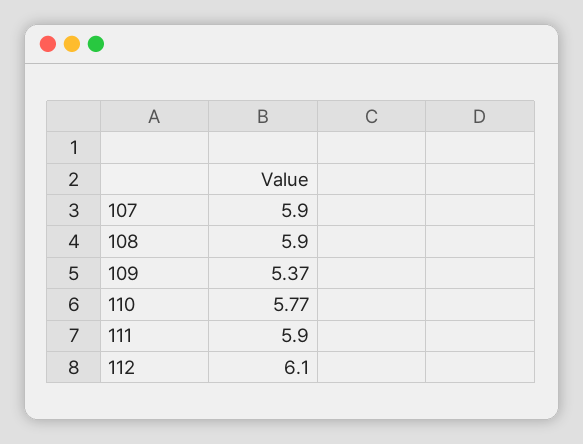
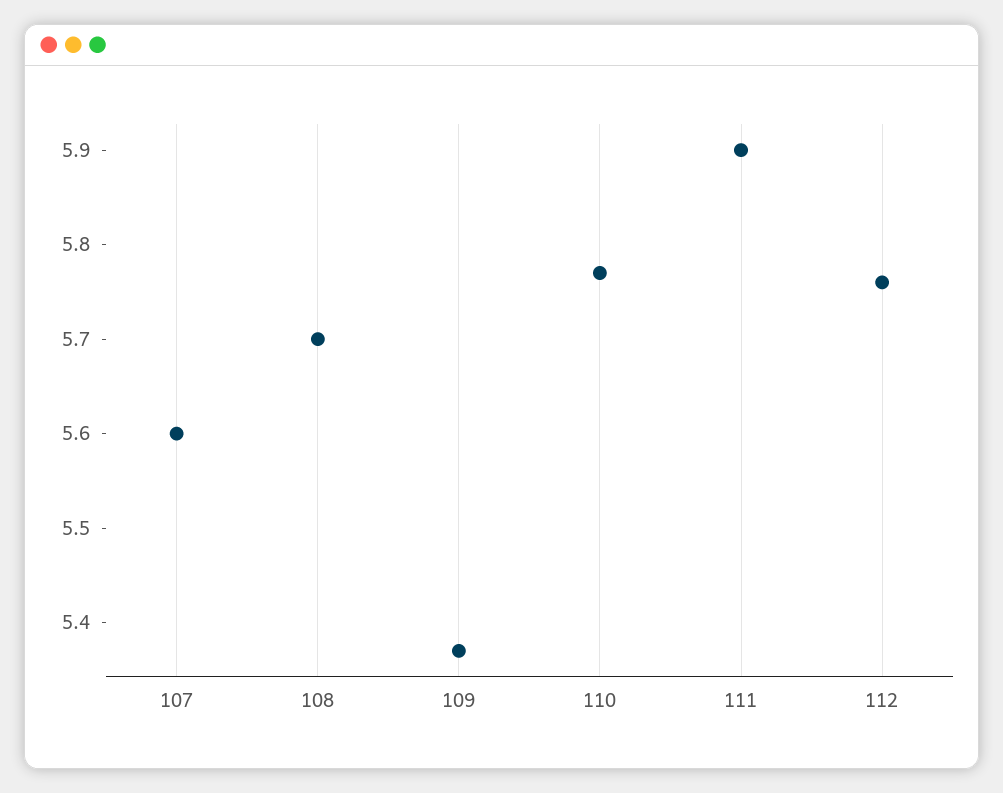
107: 5.9 -> 5.6
108: 5.9 -> 5.7
112: 6.1 -> 5.76

